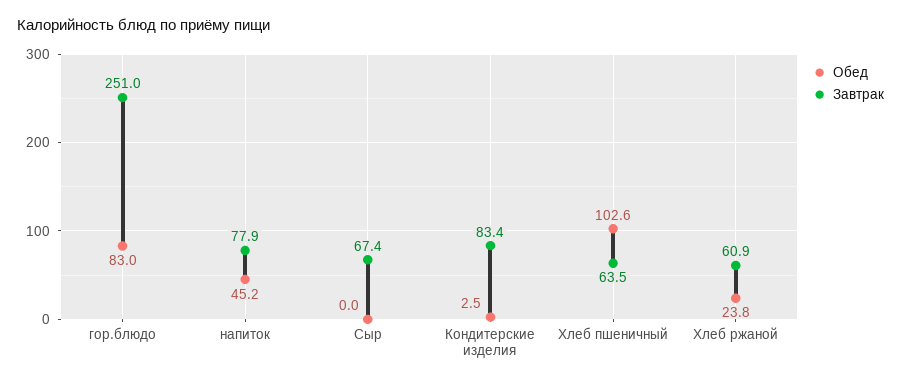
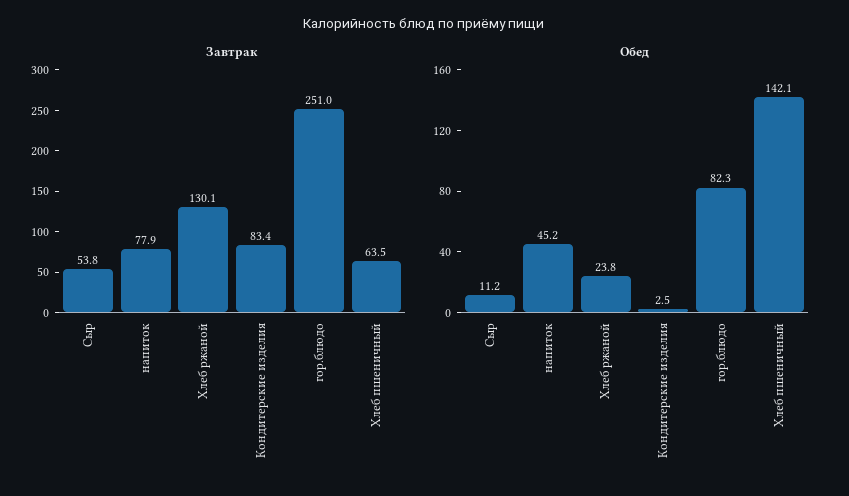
Обед, гор.блюдо: 83 -> 82.3
Обед, Сыр: 0 -> 11.2
Завтрак, Сыр: 67.4 -> 53.8
Обед, Хлеб пшеничный: 102.6 -> 142.1
Завтрак, Хлеб ржаной: 60.9 -> 130.1

